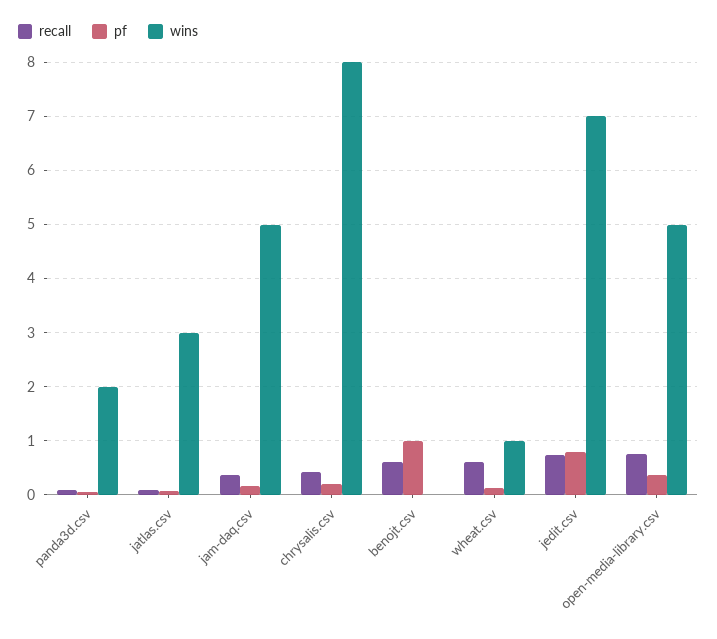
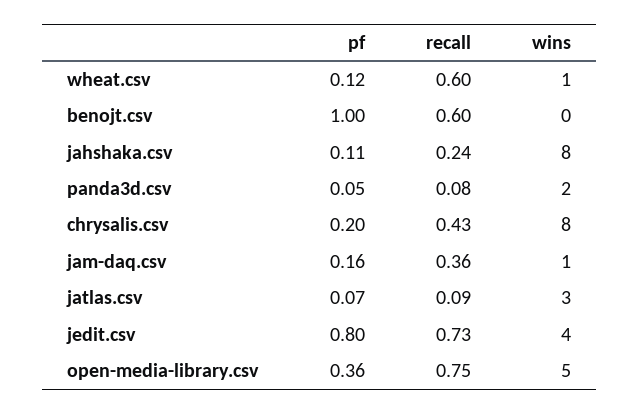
wins, jam-daq.csv: 5 -> 1
wins, jedit.csv: 7 -> 4
pf, jahshaka.csv: none -> 0.11
recall, jahshaka.csv: none -> 0.24
wins, jahshaka.csv: none -> 8

